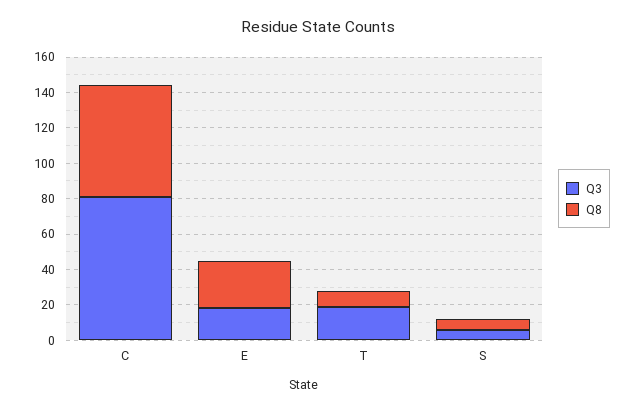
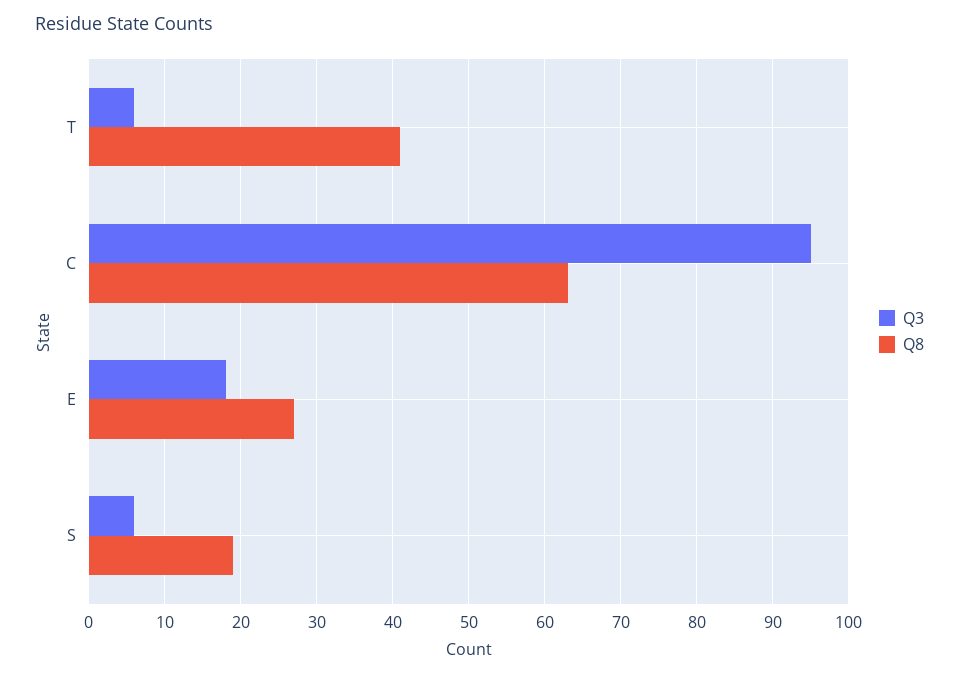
Q3, C: 80 -> 95
Q3, T: 20 -> 6
Q8, T: 10 -> 41
Q8, S: 5 -> 19

